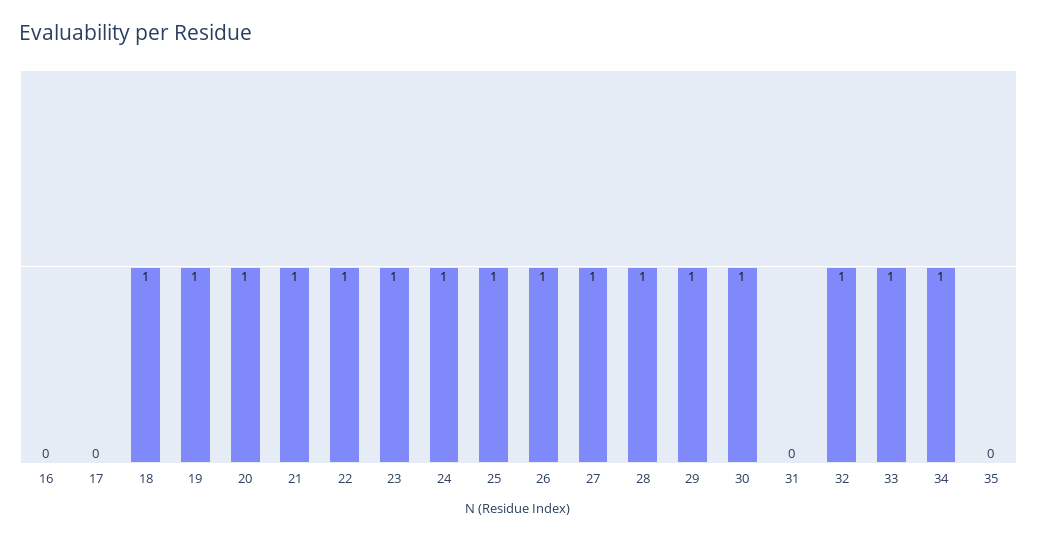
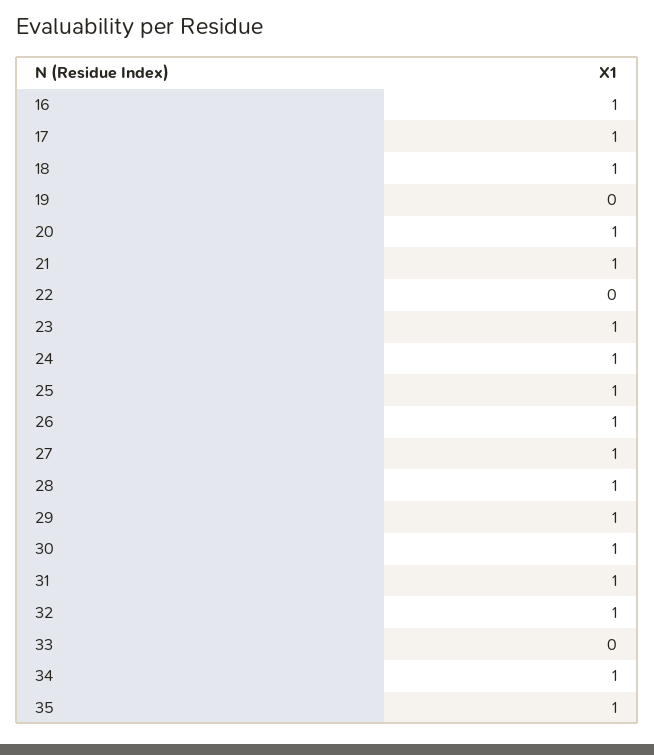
16: 0 -> 1
17: 0 -> 1
19: 1 -> 0
22: 1 -> 0
31: 0 -> 1
33: 1 -> 0
35: 0 -> 1

